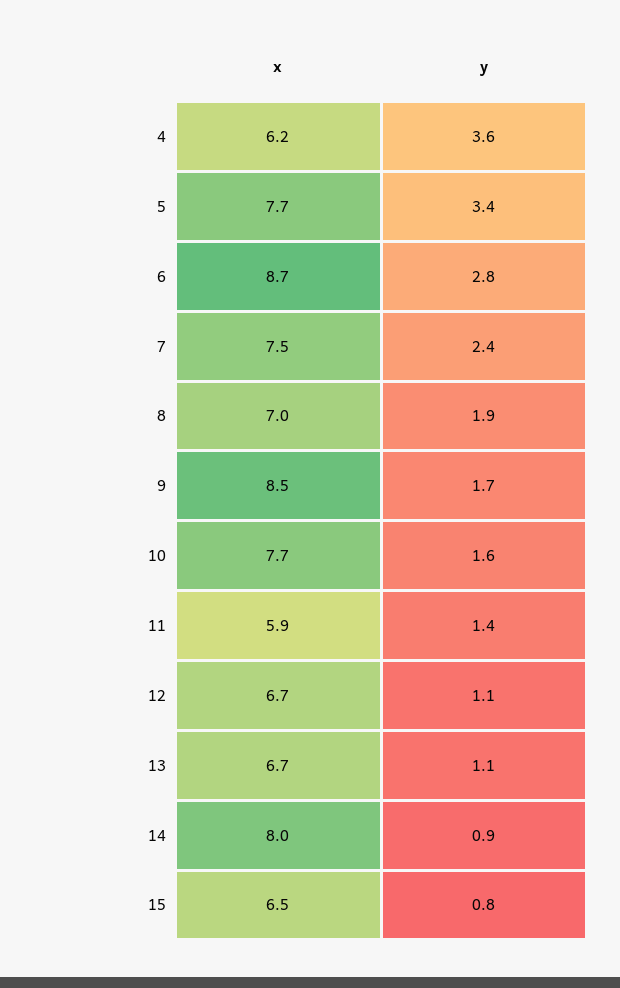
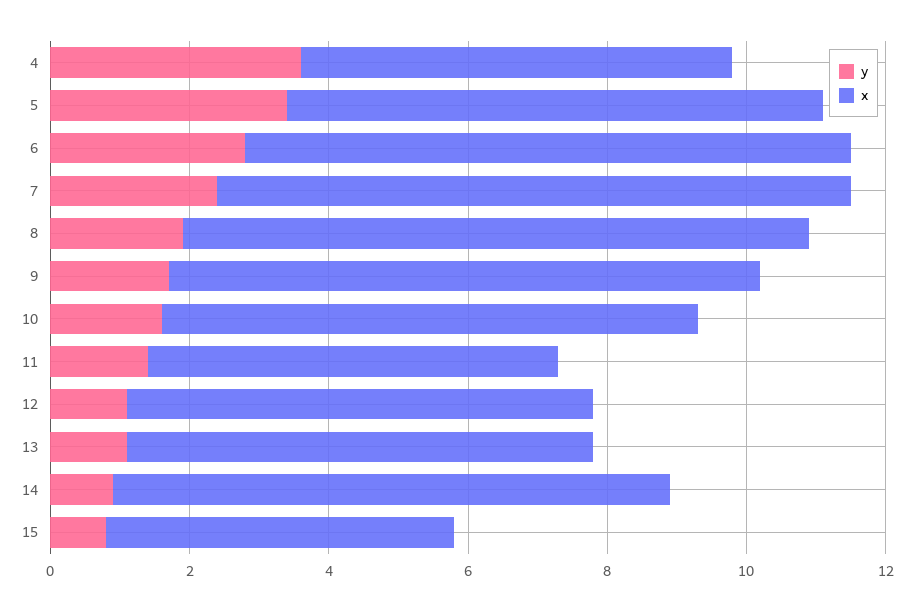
x, 7: 7.5 -> 9
x, 8: 7 -> 9
x, 15: 6.5 -> 5

